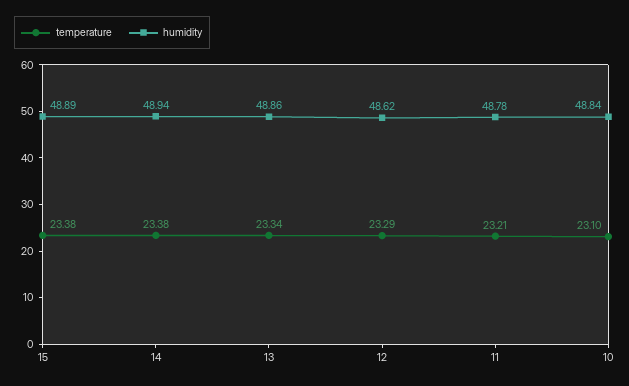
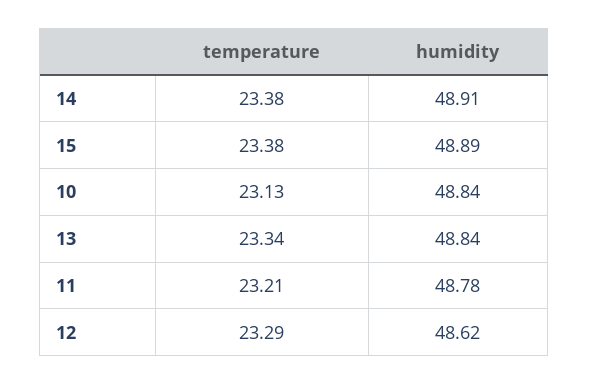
humidity, 14: 48.94 -> 48.91
humidity, 13: 48.86 -> 48.84
temperature, 10: 23.1 -> 23.13

